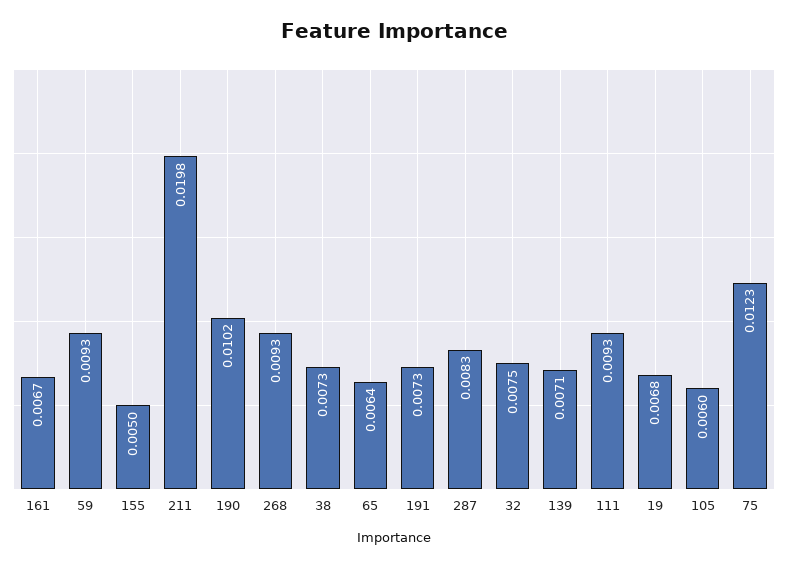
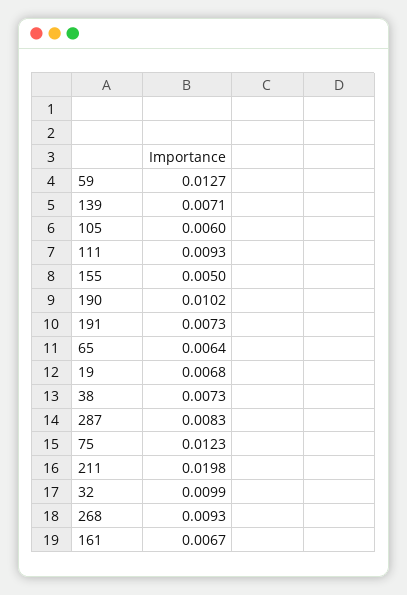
59: 0.0093 -> 0.0127
32: 0.0075 -> 0.0099

